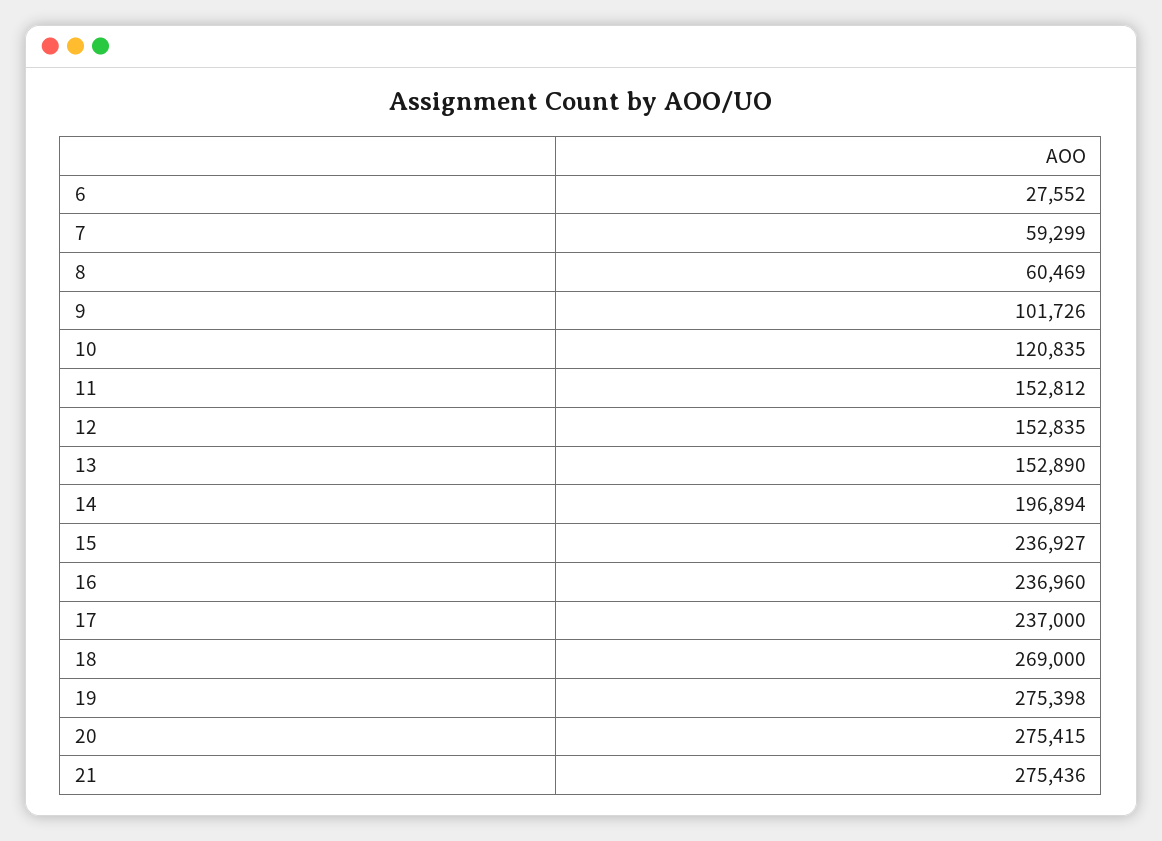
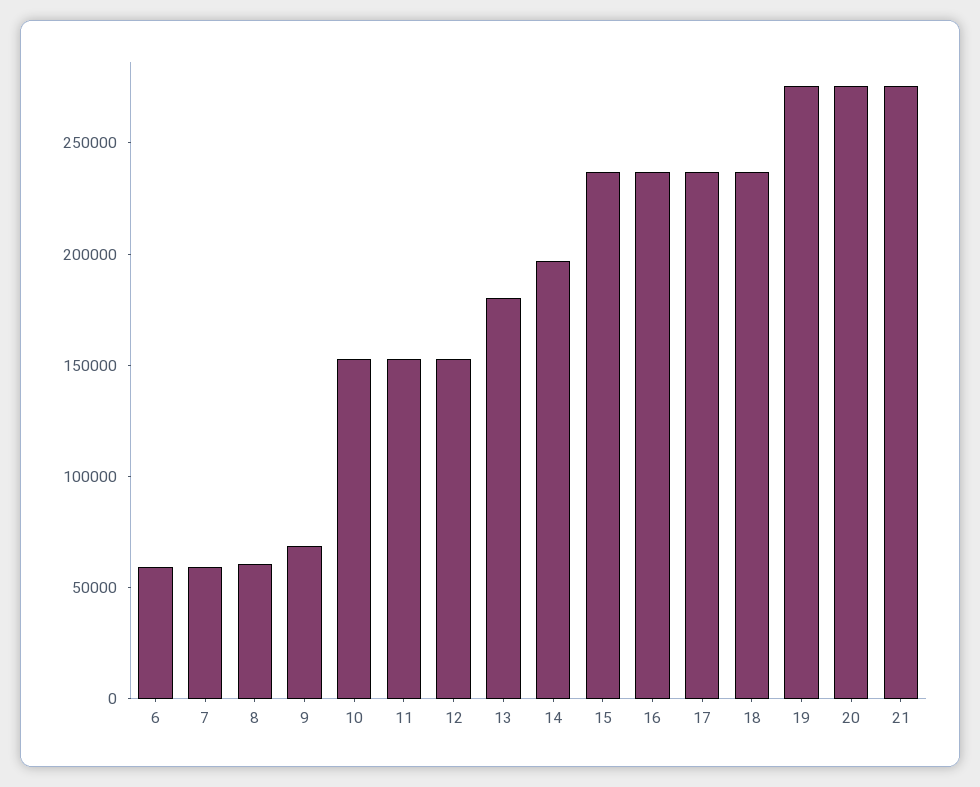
6: 27552 -> 60000
9: 101726 -> 70000
10: 120835 -> 150000
13: 152890 -> 180000
18: 269000 -> 240000

